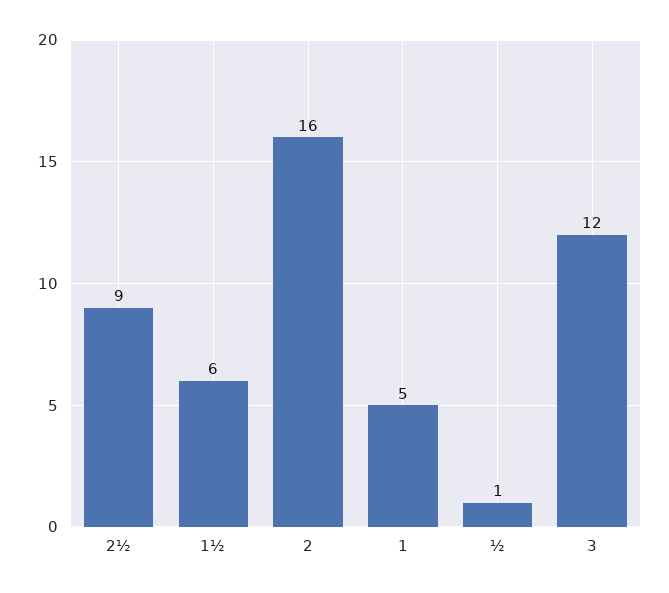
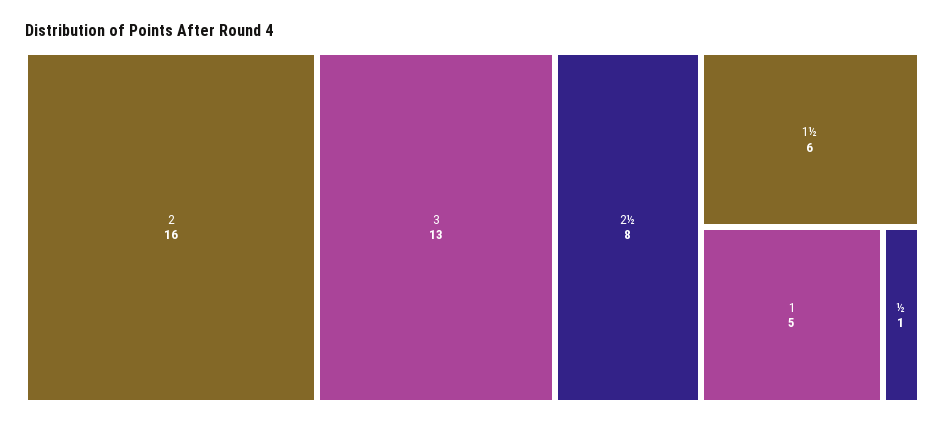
2½: 9 -> 8
3: 12 -> 13

